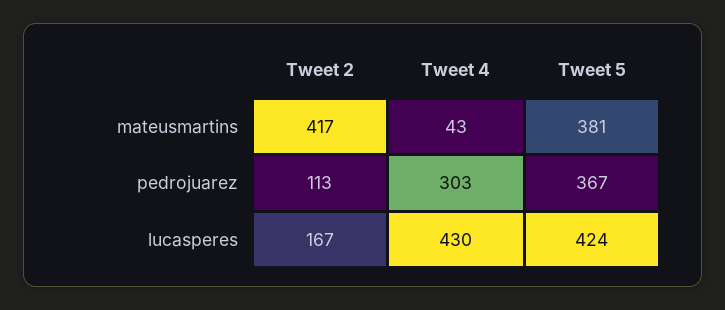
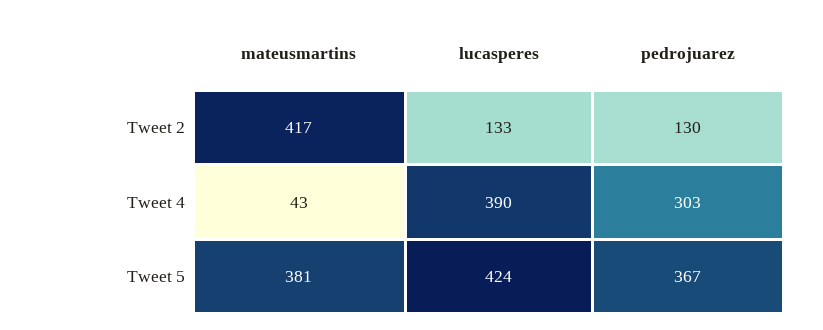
Tweet 2, pedrojuarez: 113 -> 130
Tweet 2, lucasperes: 167 -> 133
Tweet 4, lucasperes: 430 -> 390

